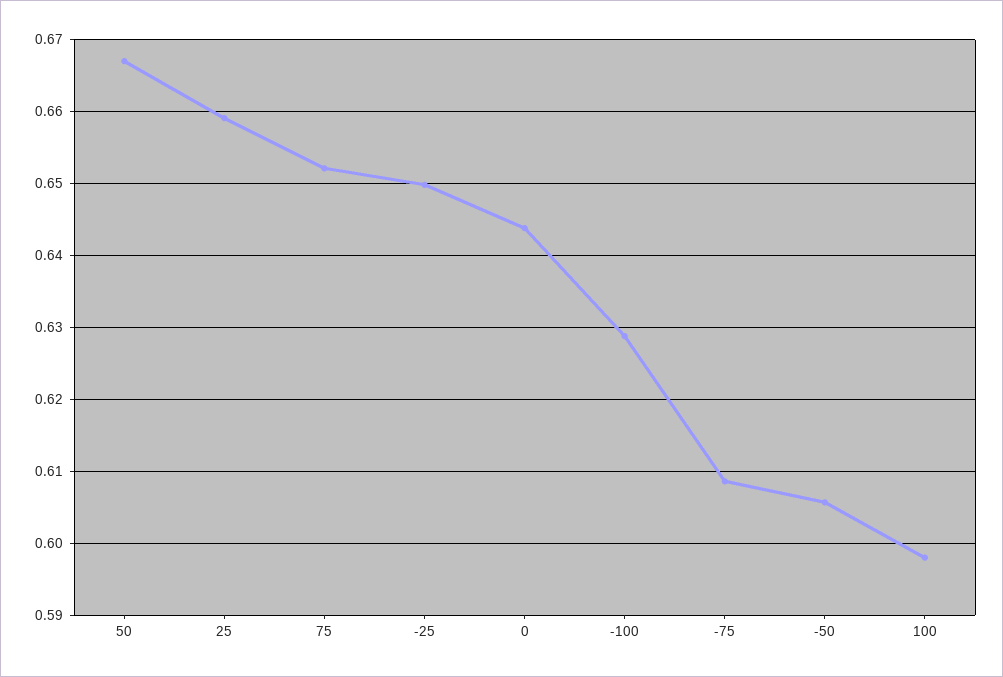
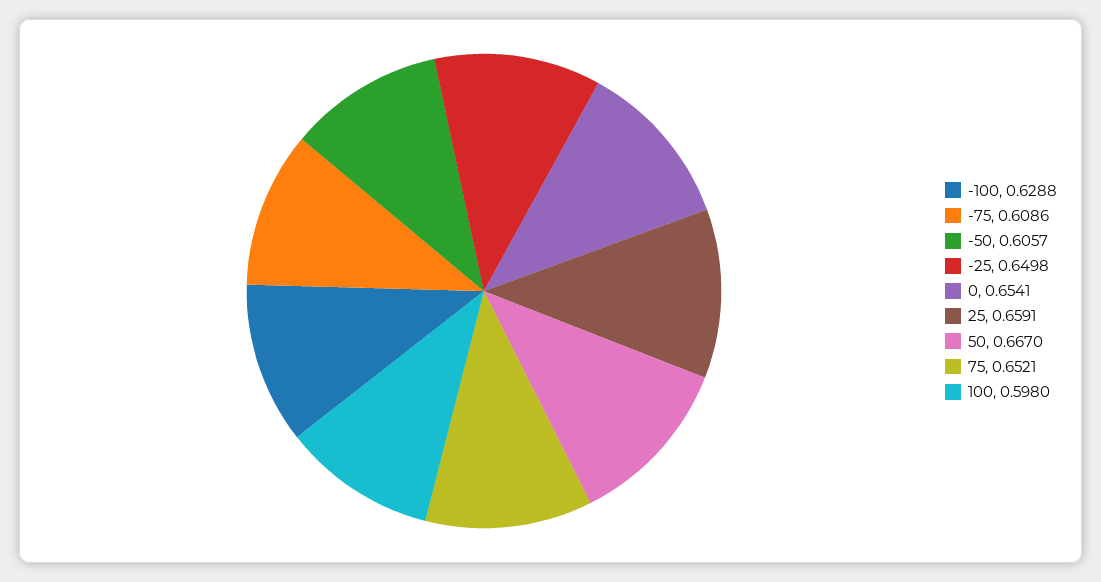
0: 0.644 -> 0.6541

